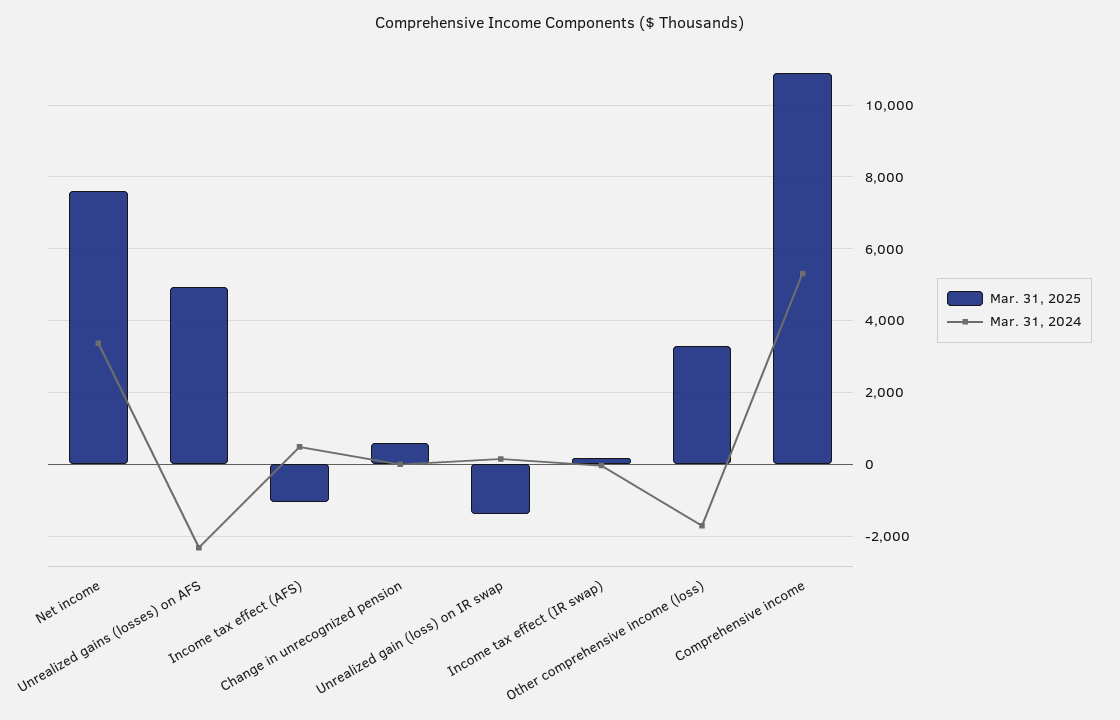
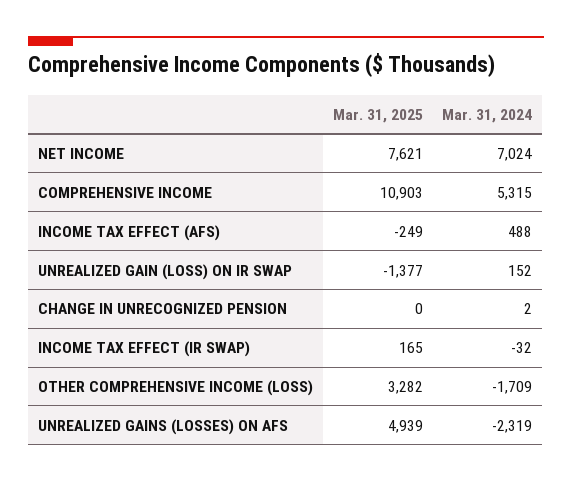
Mar. 31, 2024, Net income: 3400 -> 7024
Mar. 31, 2025, Income tax effect (AFS): -1000 -> -249
Mar. 31, 2025, Change in unrecognized pension: 600 -> 0

